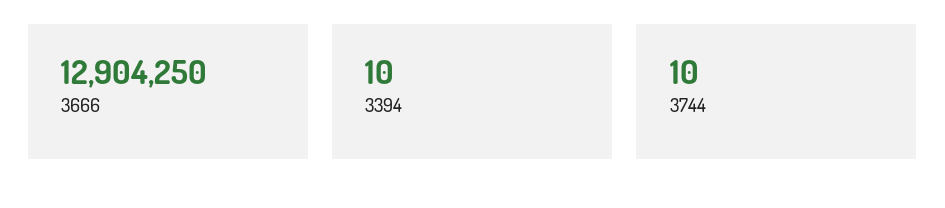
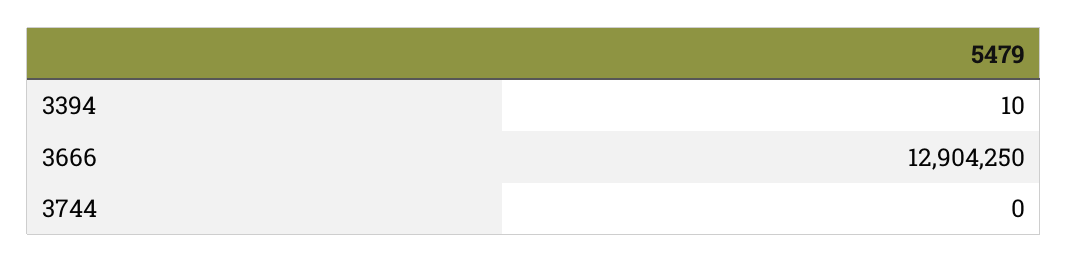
3744: 10 -> 0

